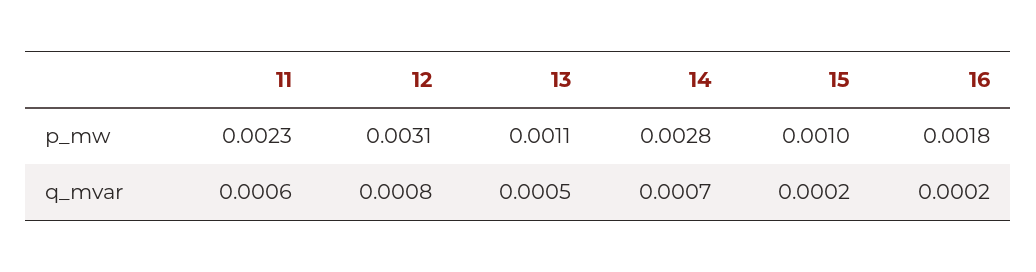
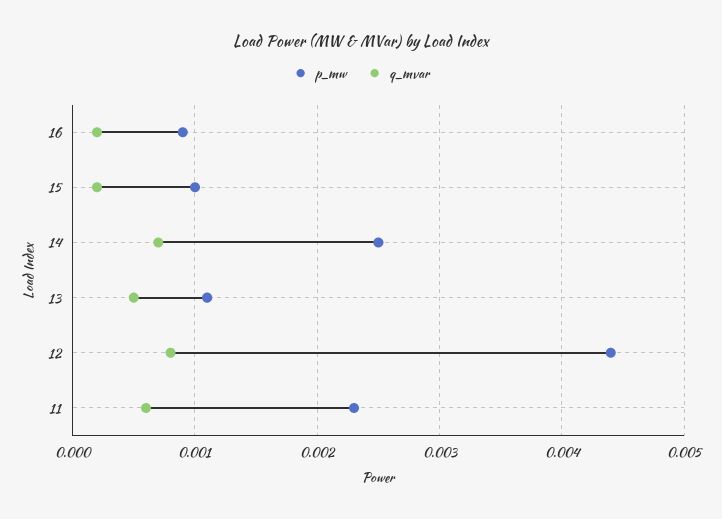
p_mw, 12: 0.0031 -> 0.0044
p_mw, 14: 0.0028 -> 0.0025
p_mw, 16: 0.0018 -> 0.0009

